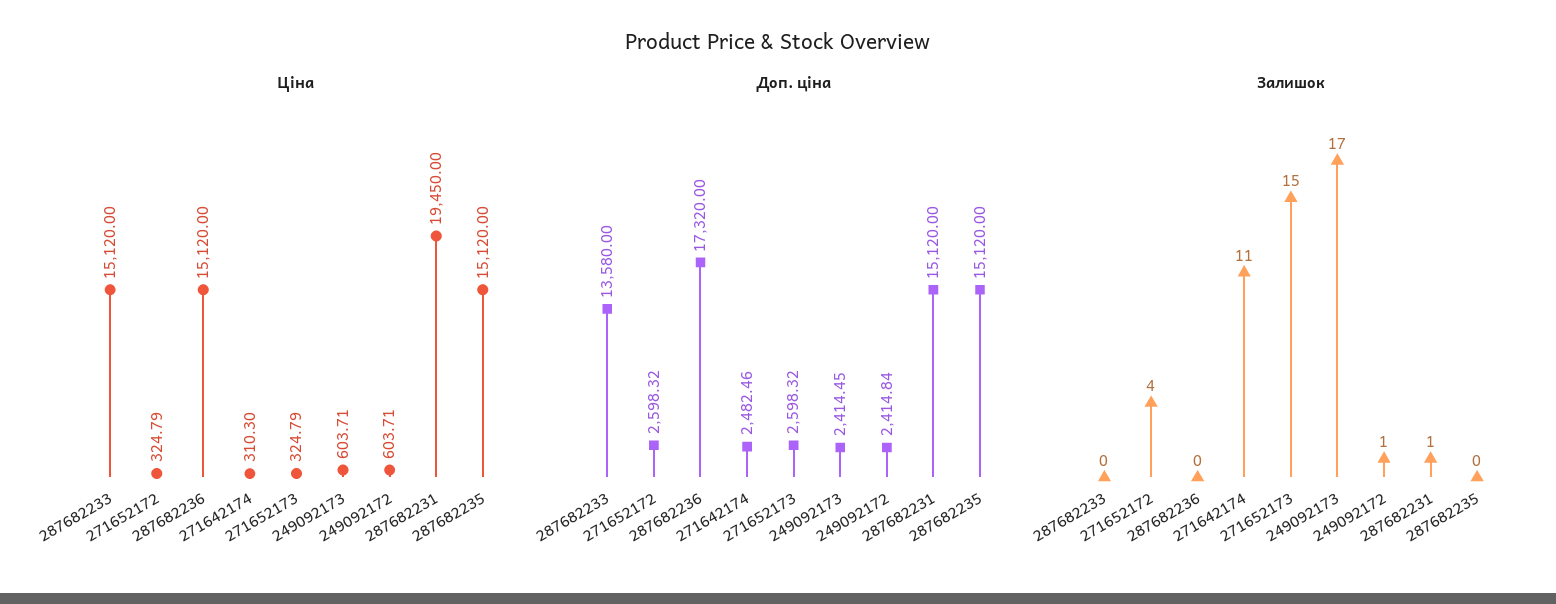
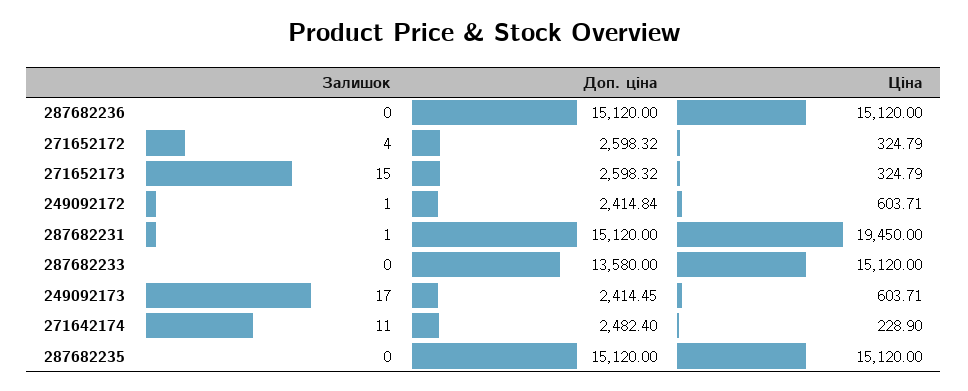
Ціна, 271642174: 310.3 -> 228.9
Доп. ціна, 287682236: 17320 -> 15120
Доп. ціна, 271642174: 2482.46 -> 2482.4

